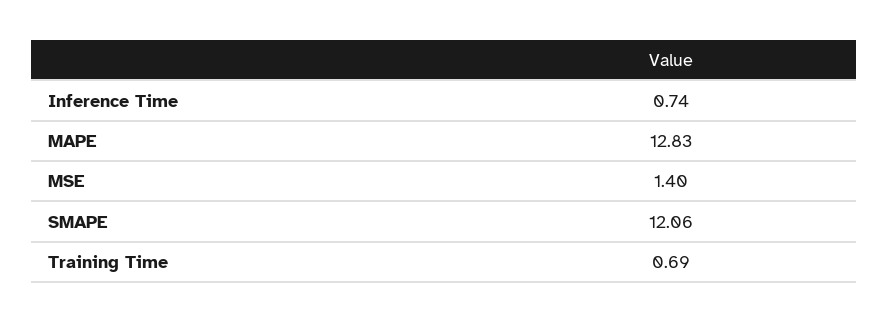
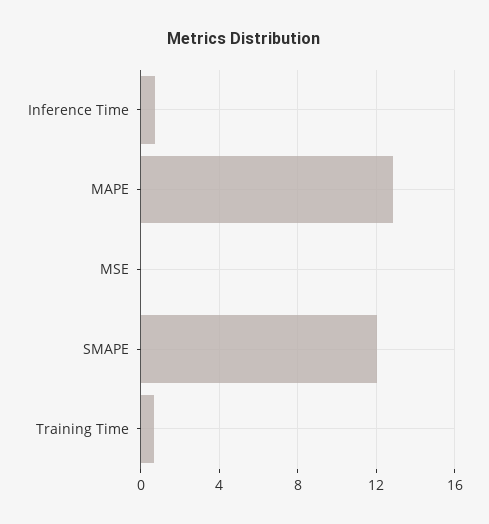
MSE: 1.4 -> 0

